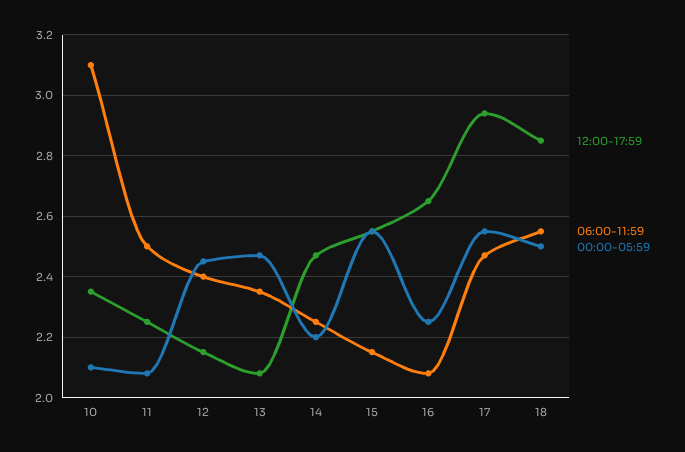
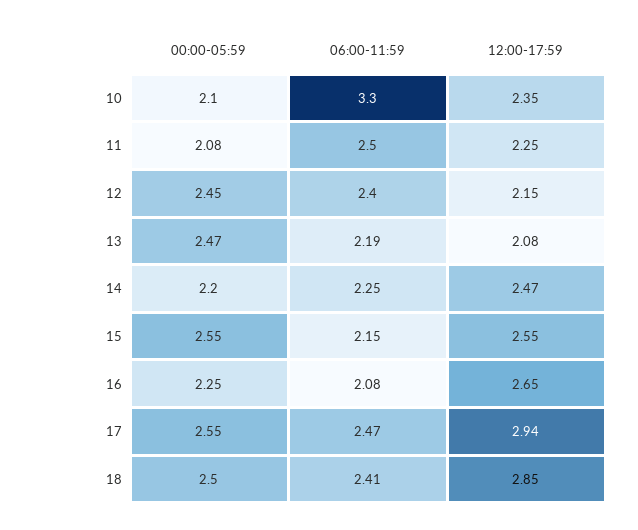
06:00-11:59, 10: 3.1 -> 3.3
06:00-11:59, 13: 2.35 -> 2.19
06:00-11:59, 18: 2.55 -> 2.41

